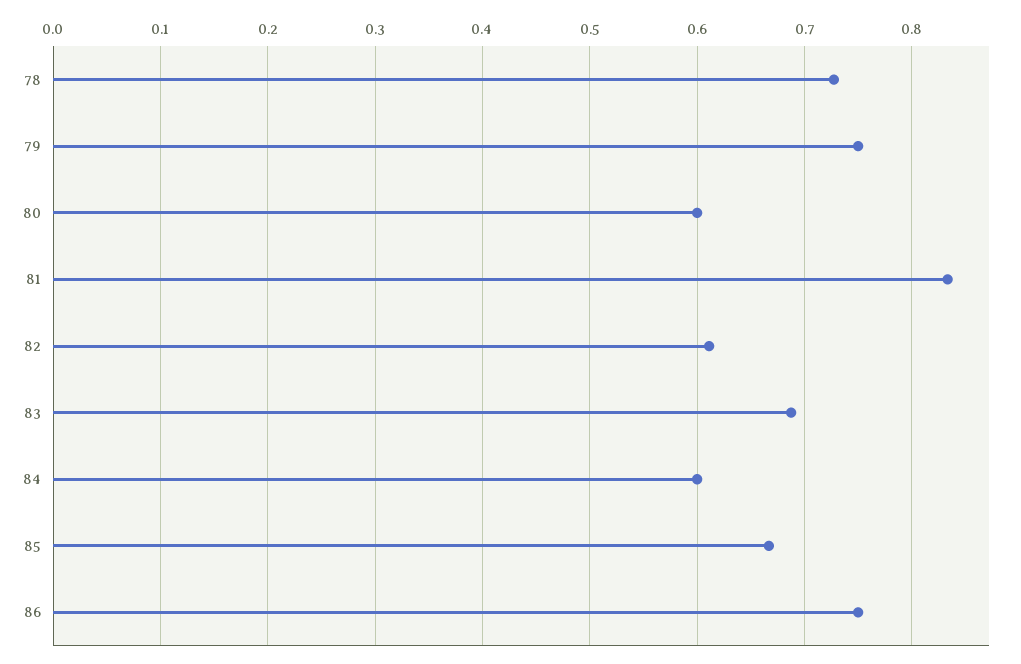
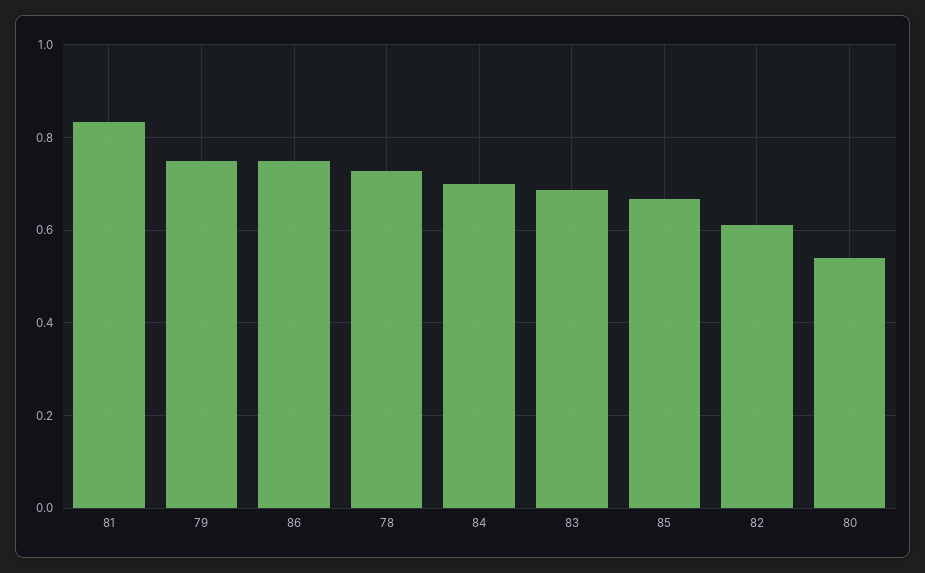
80: 0.6 -> 0.54
84: 0.6 -> 0.7

